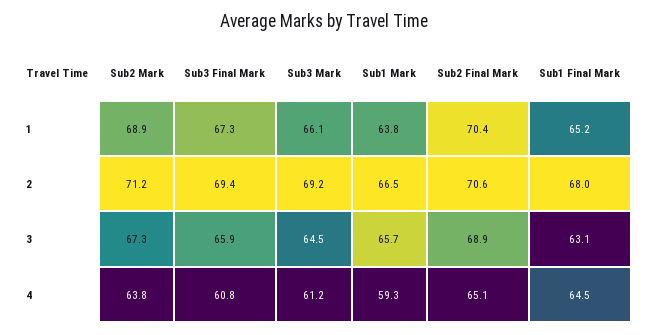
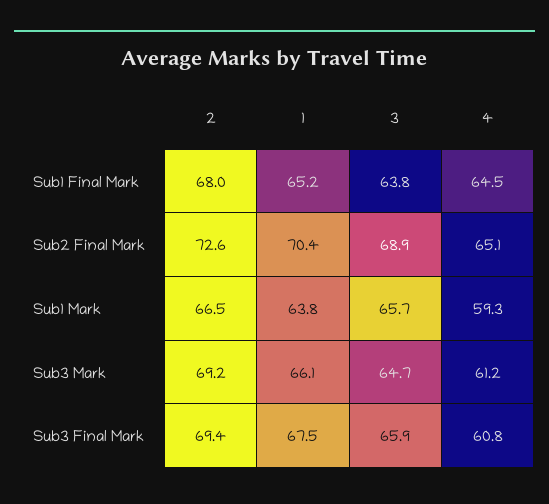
Sub2 Mark, 1: 68.9 -> none
Sub3 Final Mark, 1: 67.3 -> 67.5
Sub2 Mark, 2: 71.2 -> none
Sub2 Final Mark, 2: 70.6 -> 72.6
Sub2 Mark, 3: 67.3 -> none
Sub3 Mark, 3: 64.5 -> 64.7
Sub1 Final Mark, 3: 63.1 -> 63.8
Sub2 Mark, 4: 63.8 -> none

